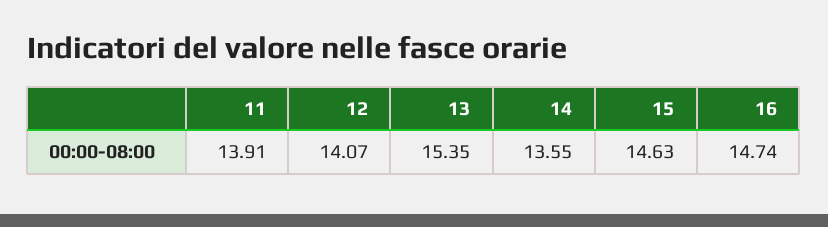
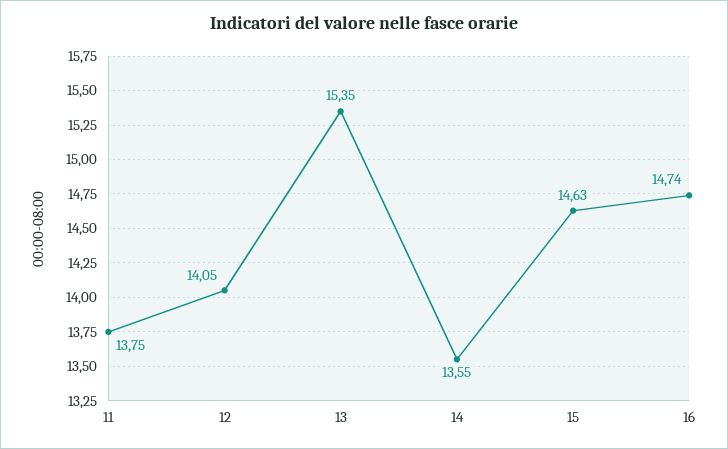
11: 13.91 -> 13.75
12: 14.07 -> 14.05

